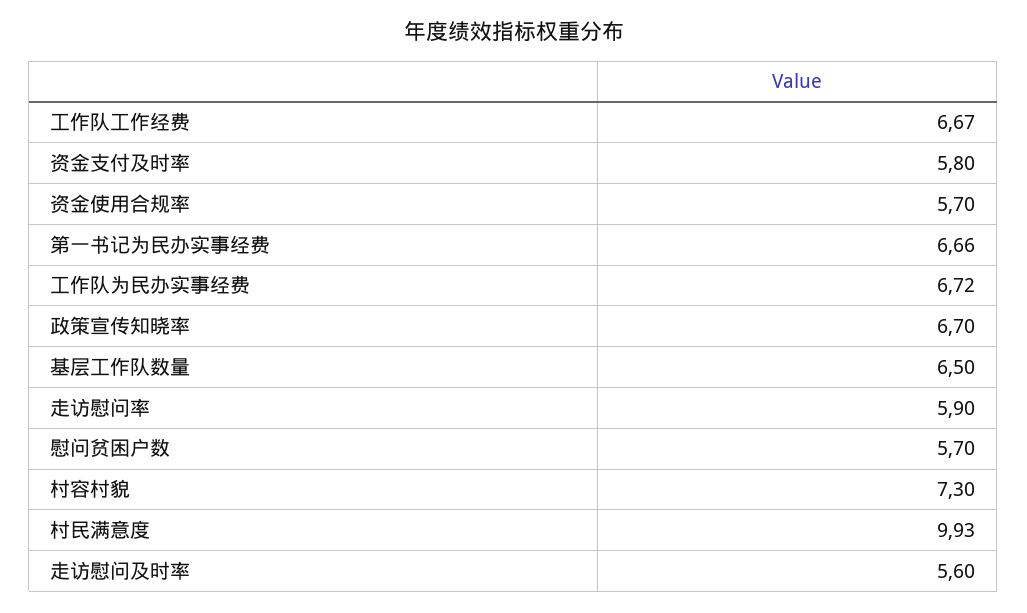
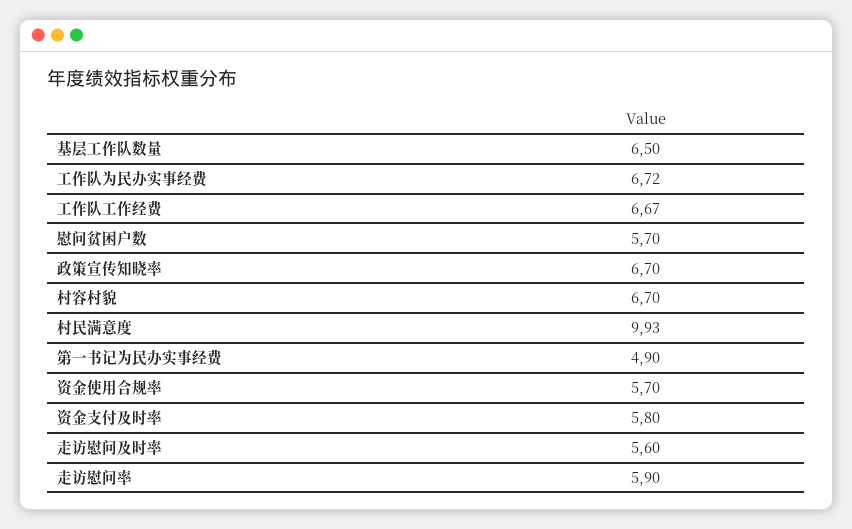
第一书记为民办实事经费: 6.66 -> 4.9
村容村貌: 7.3 -> 6.7

